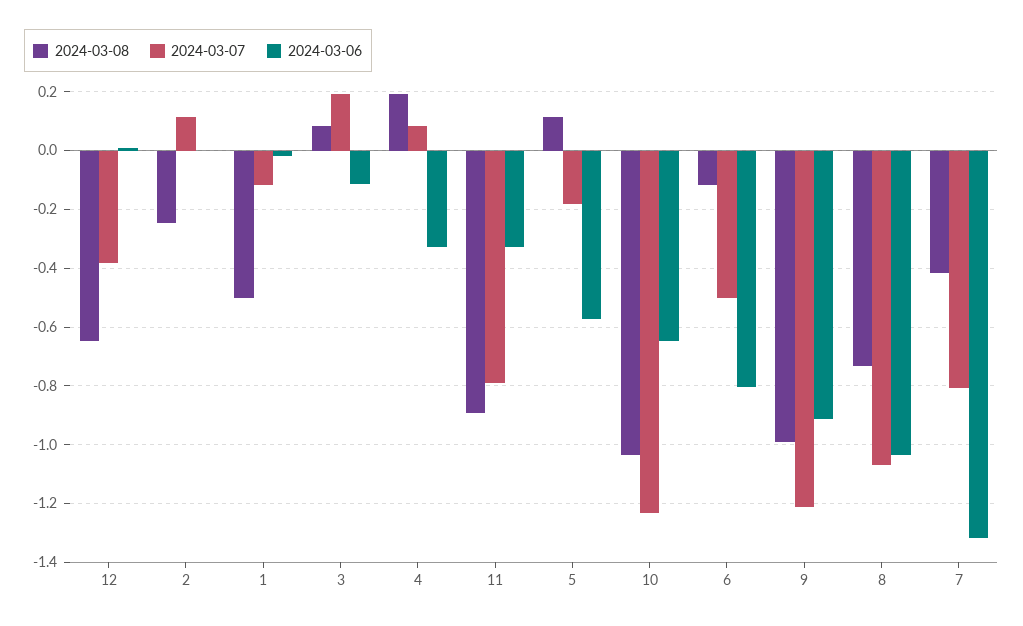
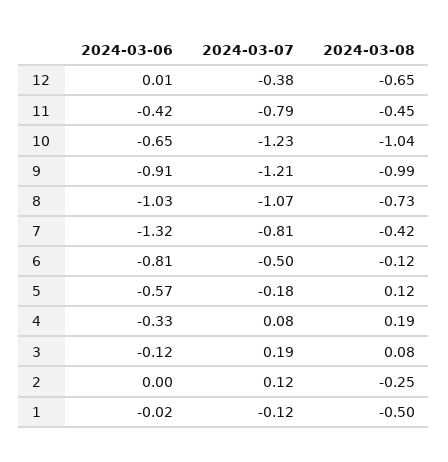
2024-03-08, 11: -0.9 -> -0.45
2024-03-06, 11: -0.325 -> -0.42

